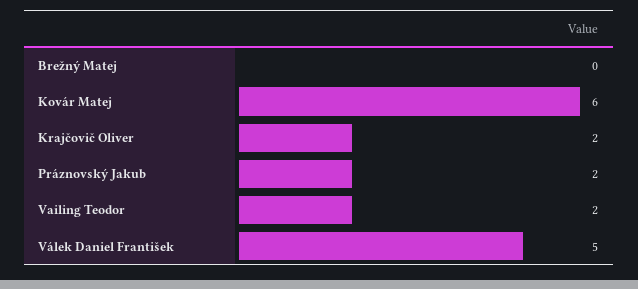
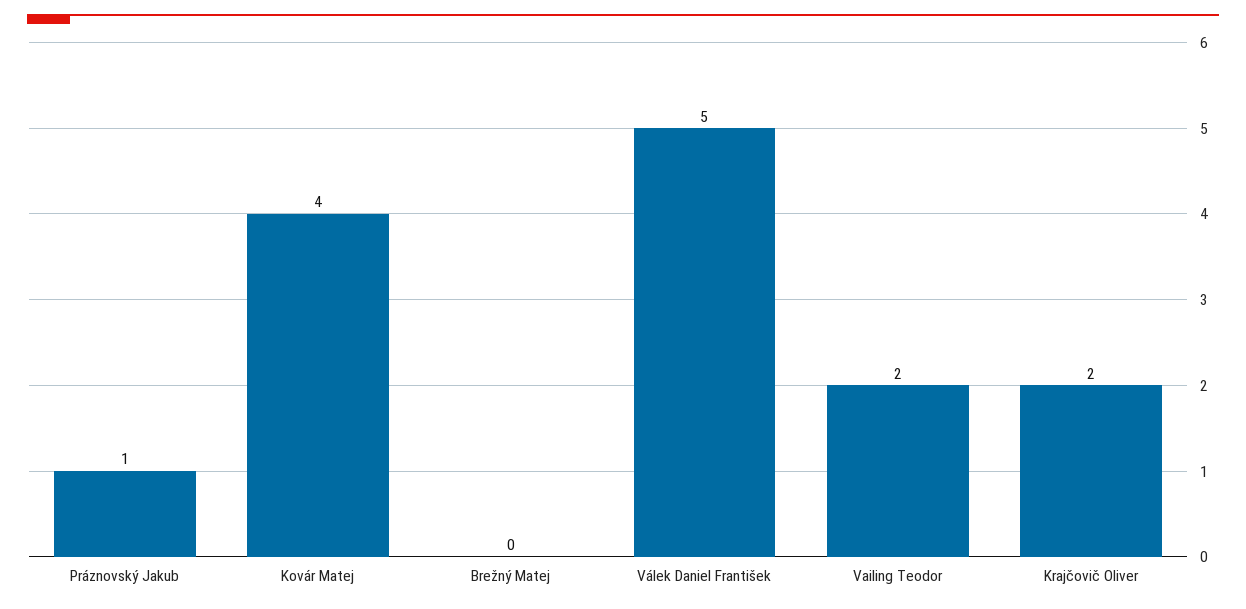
Kovár Matej: 6 -> 4
Práznovský Jakub: 2 -> 1

